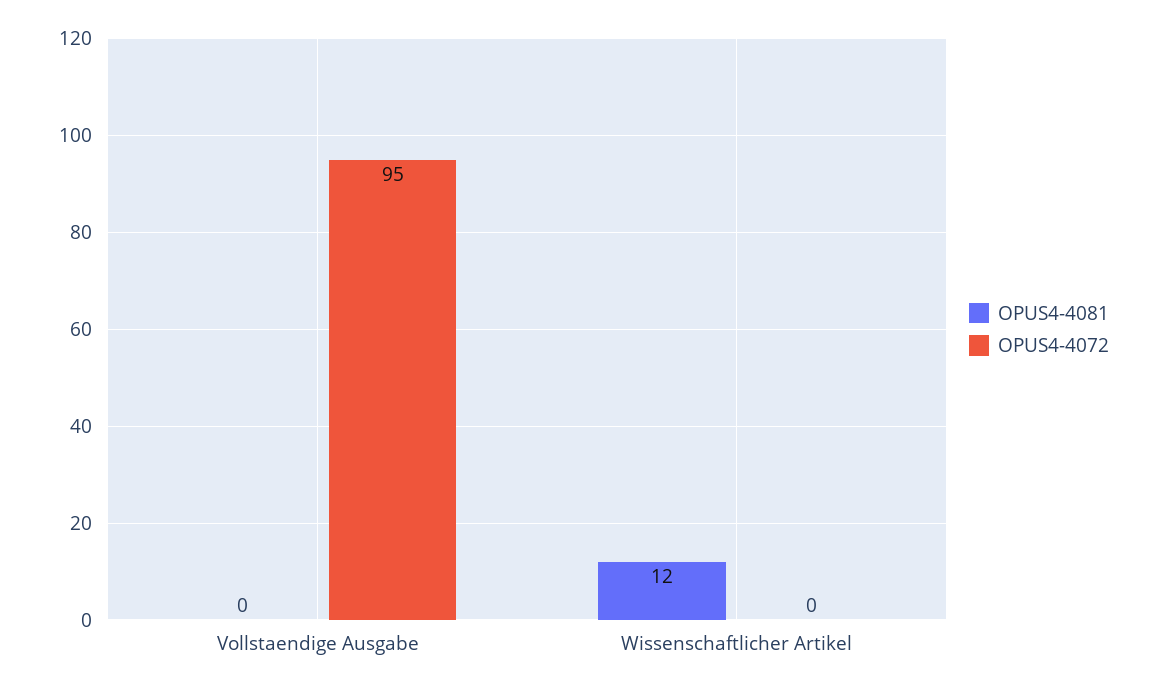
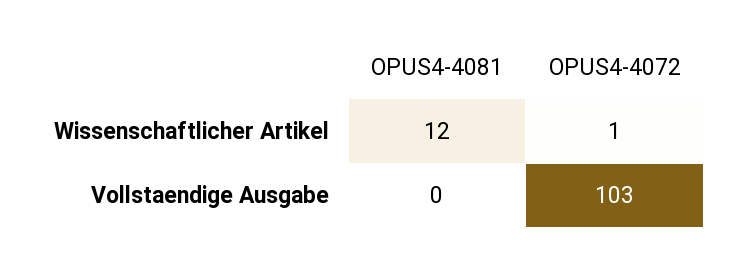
OPUS4-4072, Vollstaendige Ausgabe: 95 -> 103
OPUS4-4072, Wissenschaftlicher Artikel: 0 -> 1

